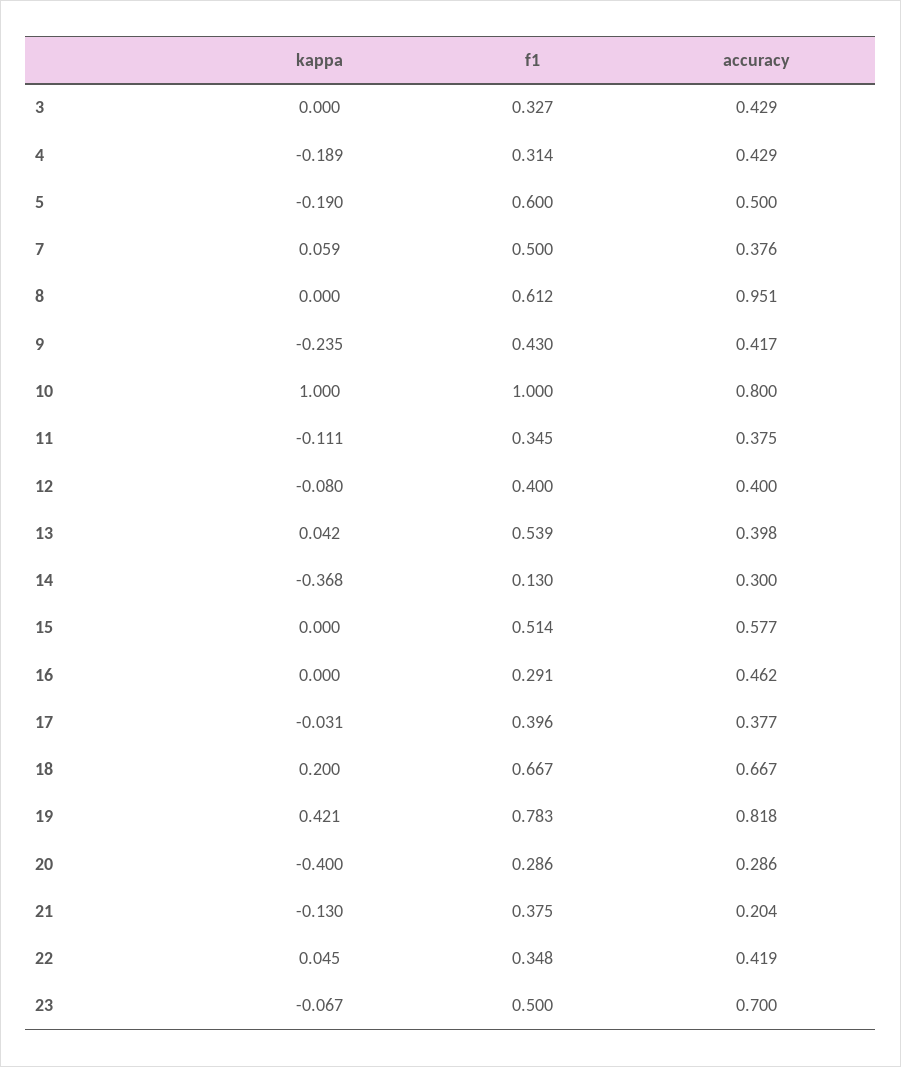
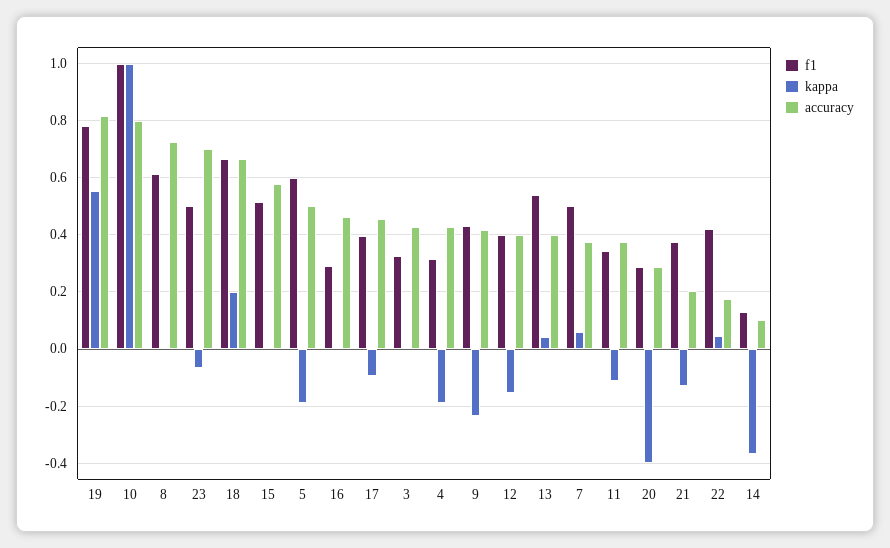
accuracy, 8: 0.951 -> 0.725
kappa, 12: -0.08 -> -0.15
accuracy, 14: 0.3 -> 0.1
kappa, 17: -0.031 -> -0.1
accuracy, 17: 0.377 -> 0.45
kappa, 19: 0.421 -> 0.55
f1, 22: 0.348 -> 0.425
accuracy, 22: 0.419 -> 0.175

